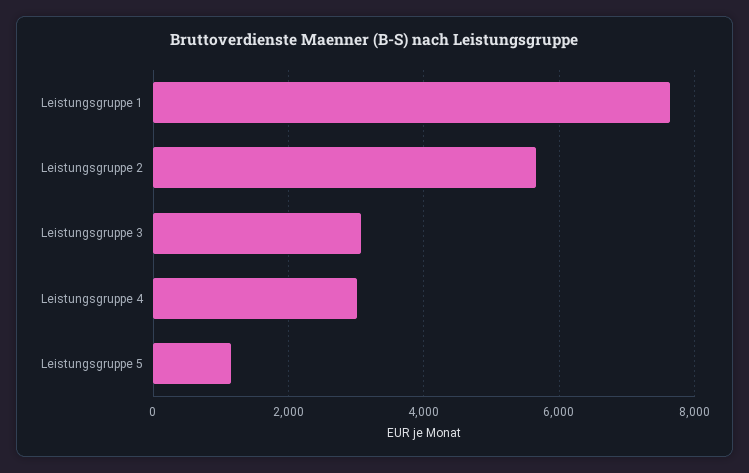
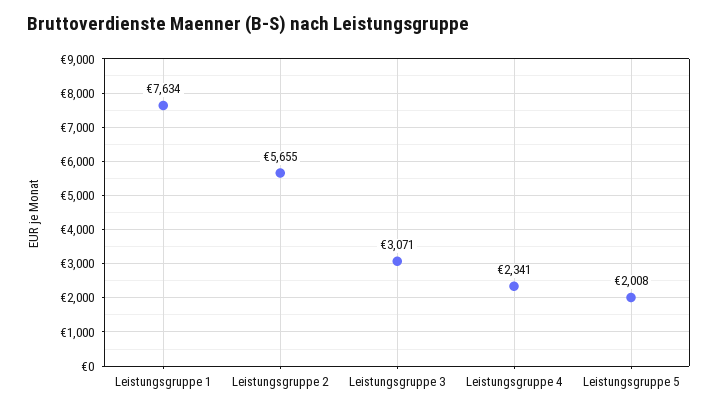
Leistungsgruppe 4: 3000 -> 2341
Leistungsgruppe 5: 1200 -> 2008

